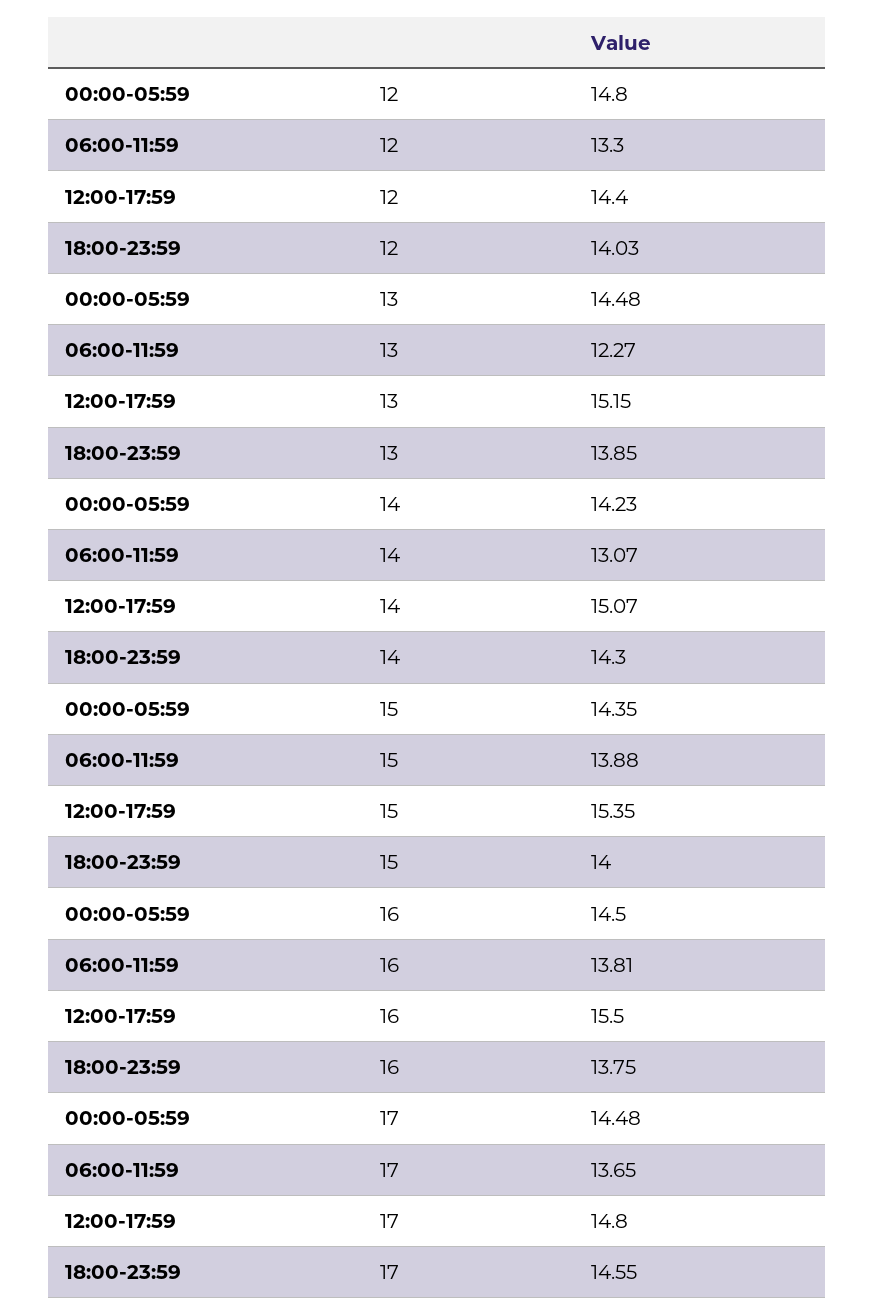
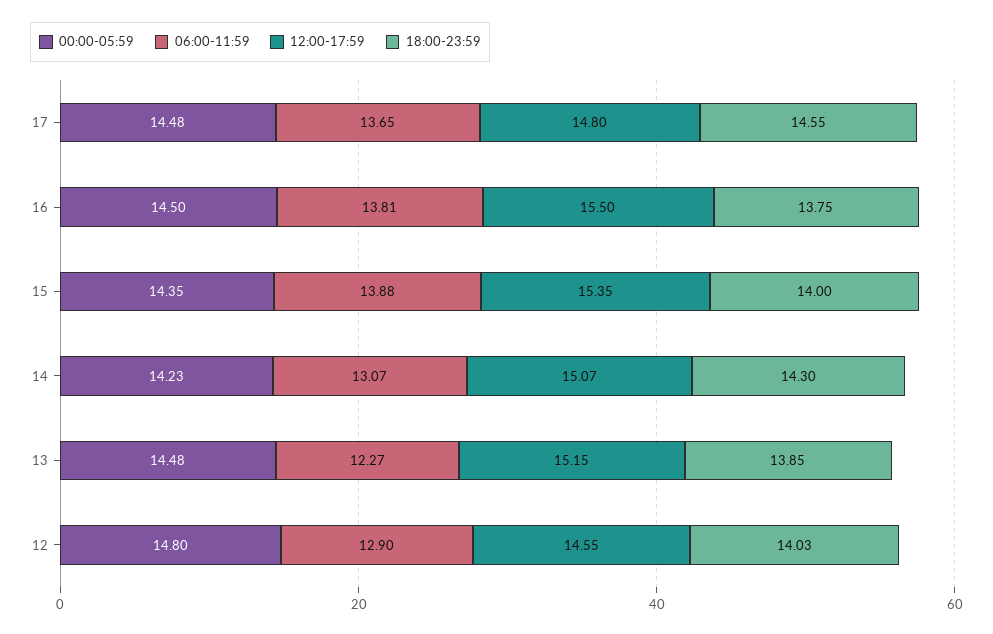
06:00-11:59, 12: 13.3 -> 12.9
12:00-17:59, 12: 14.4 -> 14.55

